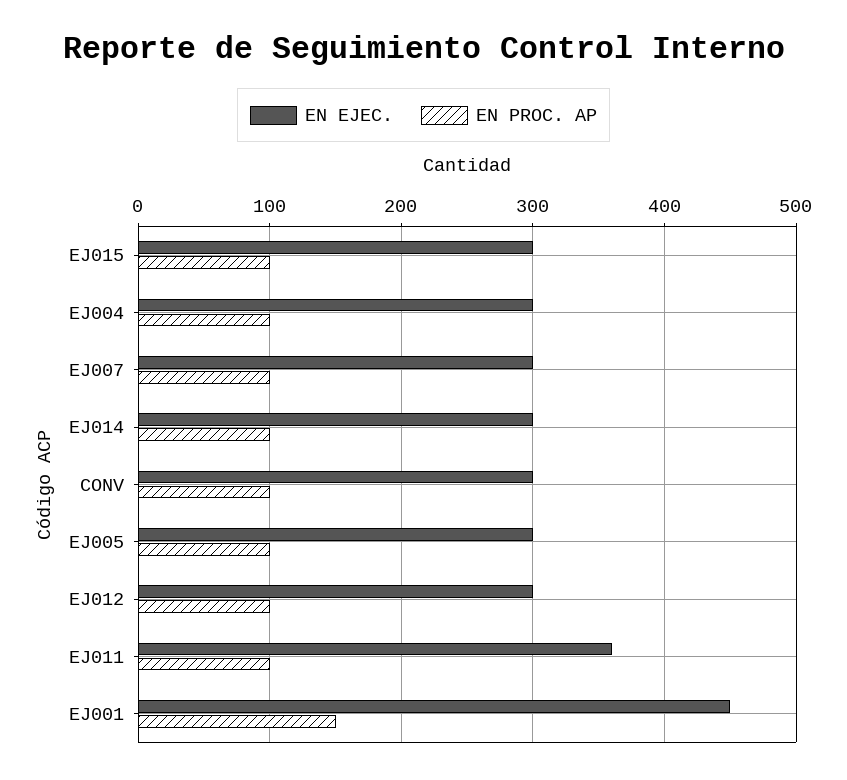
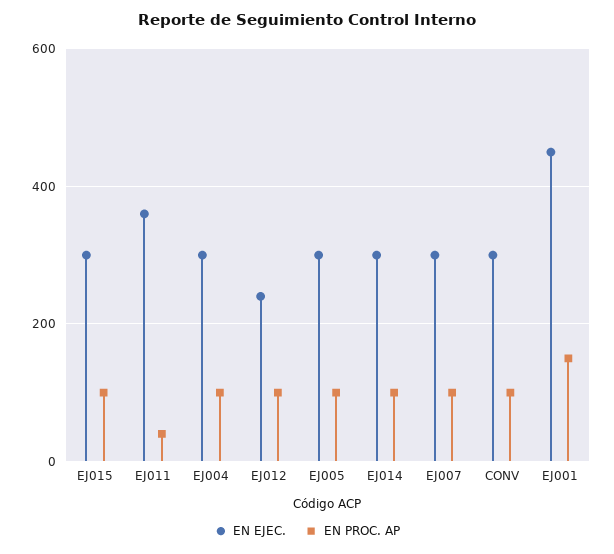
EN EJEC., EJ012: 300 -> 240
EN PROC. AP, EJ011: 100 -> 40

